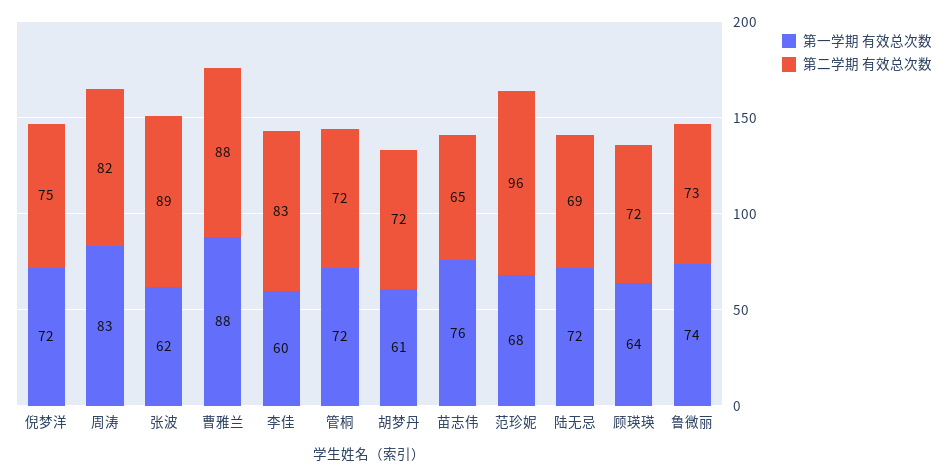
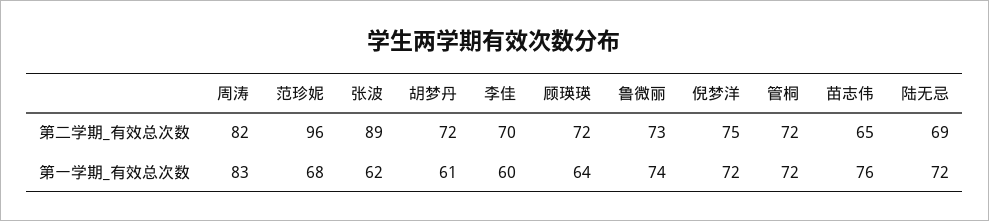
第一学期 有效总次数, 曹雅兰: 88 -> none
第二学期 有效总次数, 曹雅兰: 88 -> none
第二学期 有效总次数, 李佳: 83 -> 70

